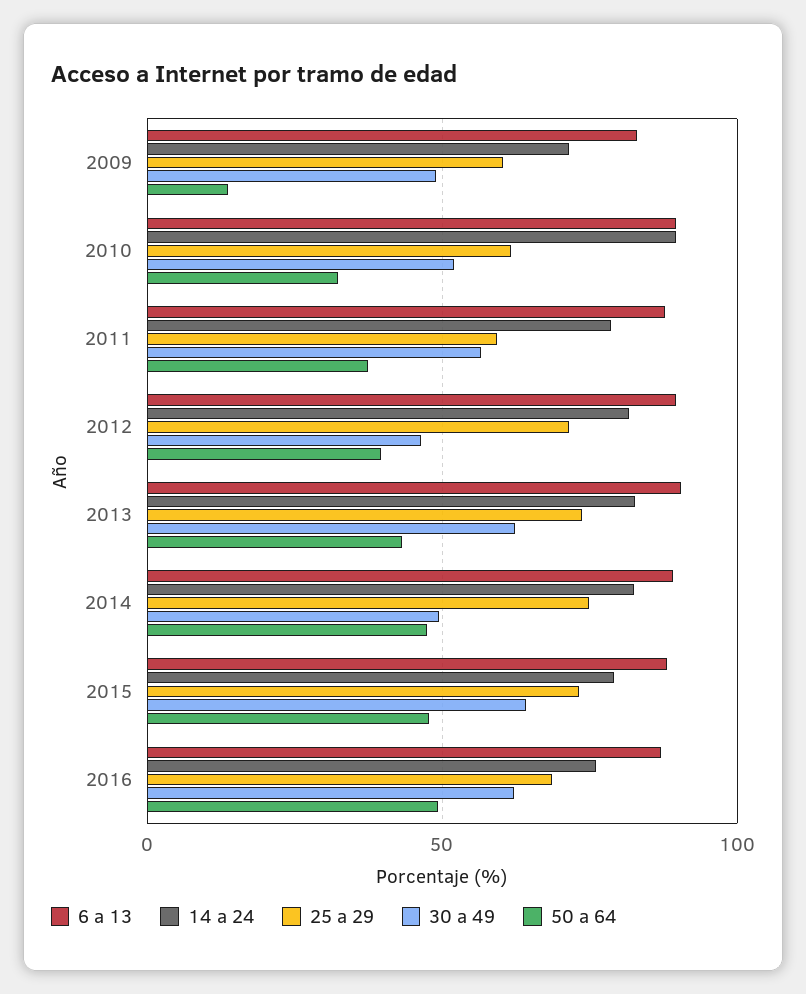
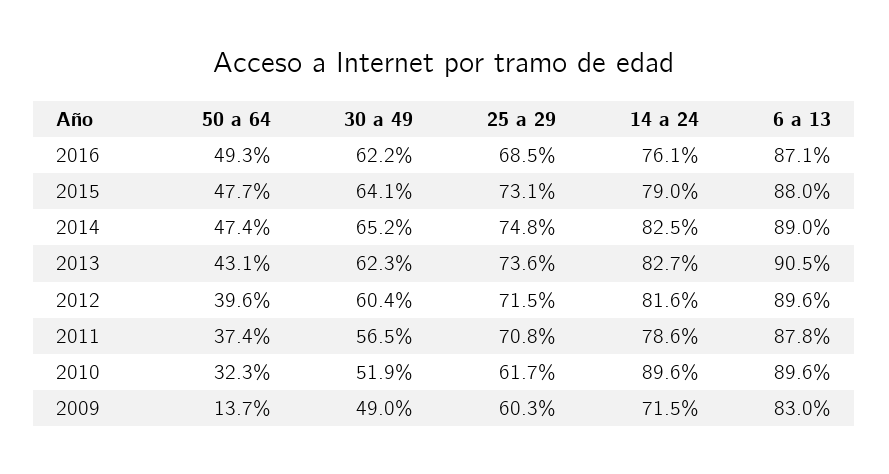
25 a 29, 2011: 60 -> 70.8
30 a 49, 2012: 45 -> 60.4
30 a 49, 2014: 50 -> 65.2

